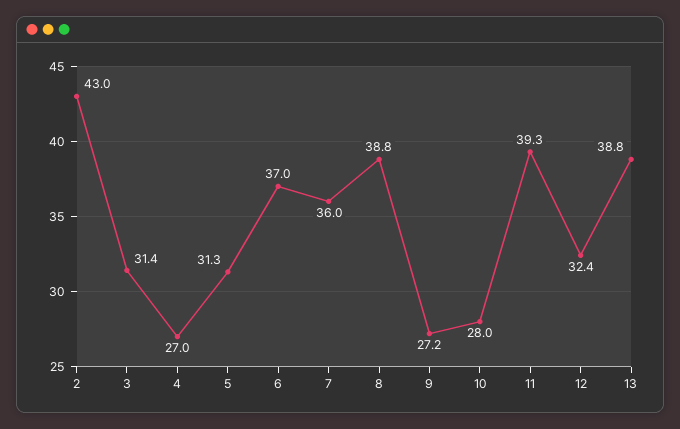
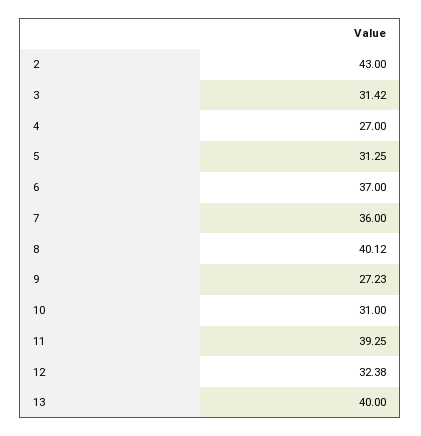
8: 38.8 -> 40.12
10: 28 -> 31
13: 38.8 -> 40

